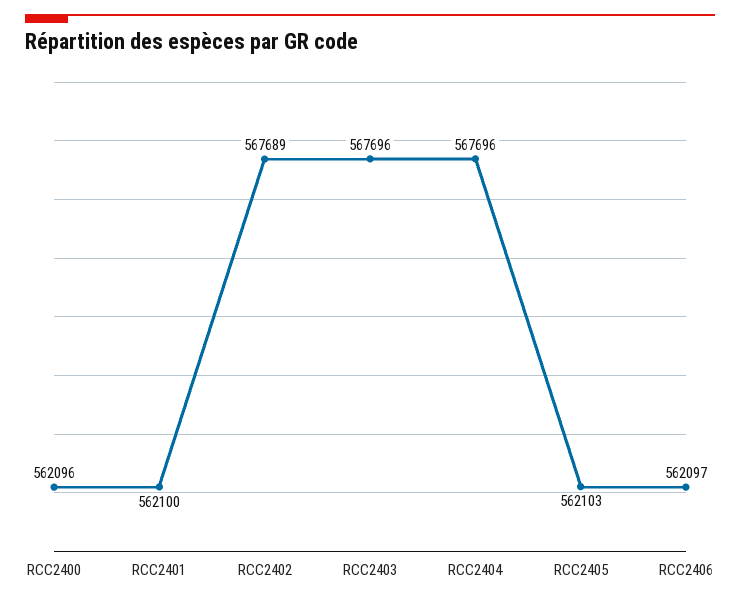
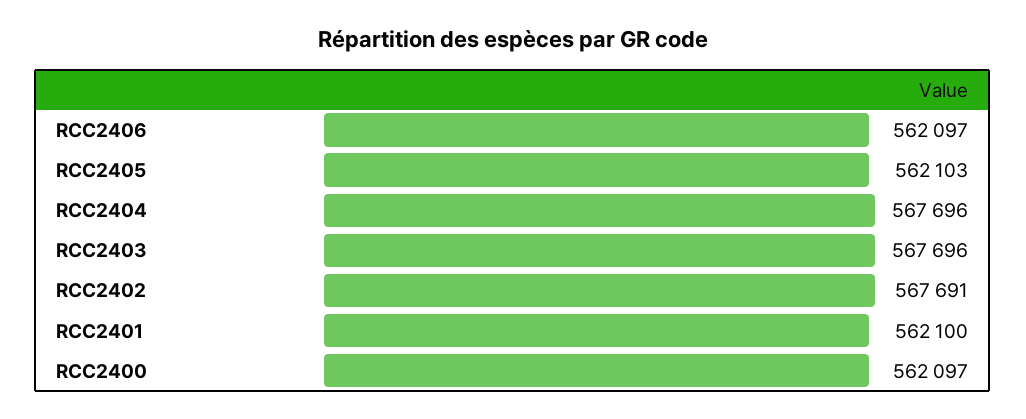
RCC2400: 562096 -> 562097
RCC2402: 567689 -> 567691

